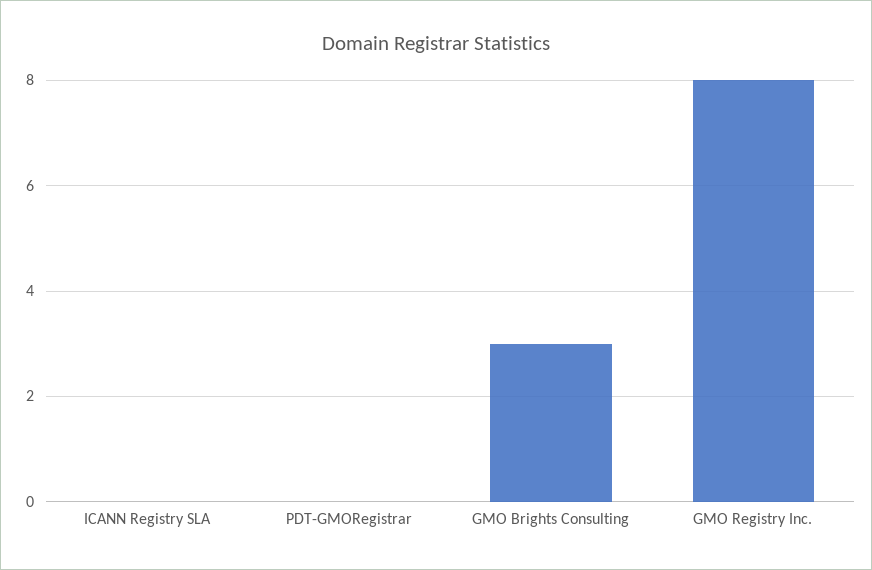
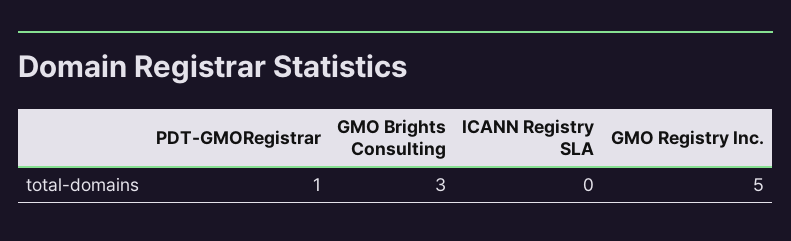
PDT-GMORegistrar: 0 -> 1
GMO Registry Inc.: 8 -> 5

